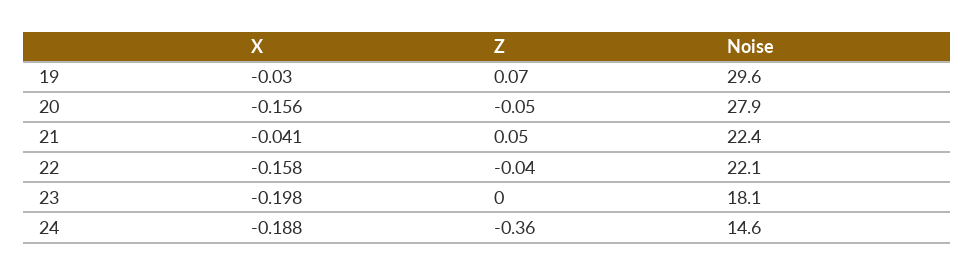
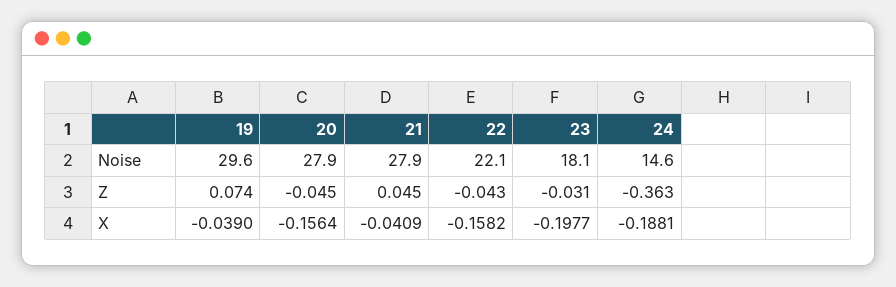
X, 19: -0.03 -> -0.039
Noise, 21: 22.4 -> 27.9
Z, 23: 0 -> -0.031

